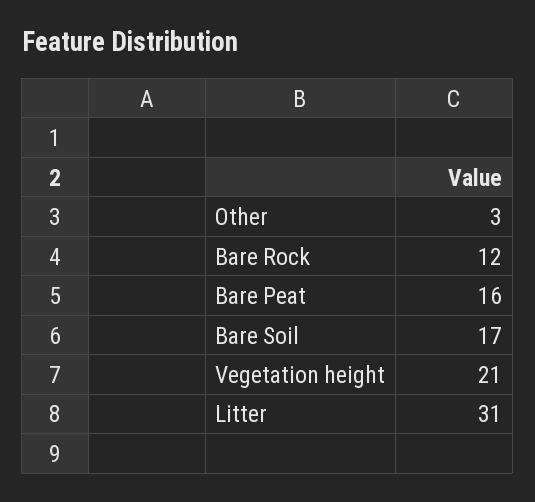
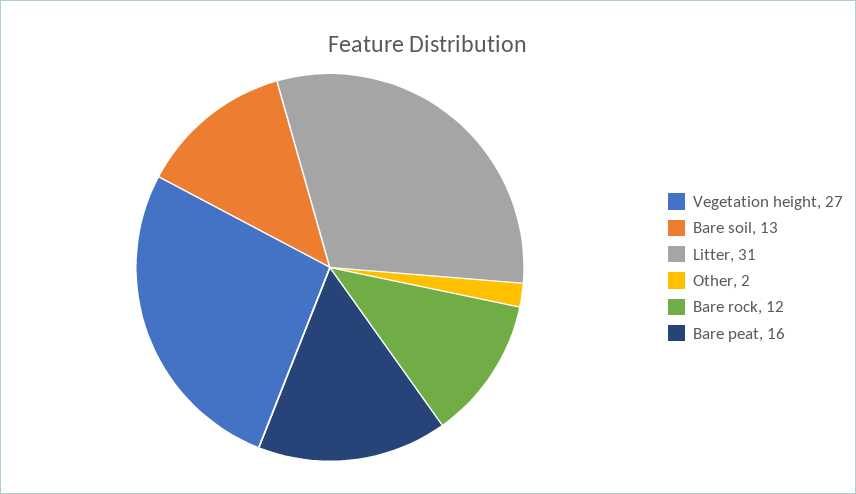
Other: 3 -> 2
Bare Soil: 17 -> 13
Vegetation height: 21 -> 27

